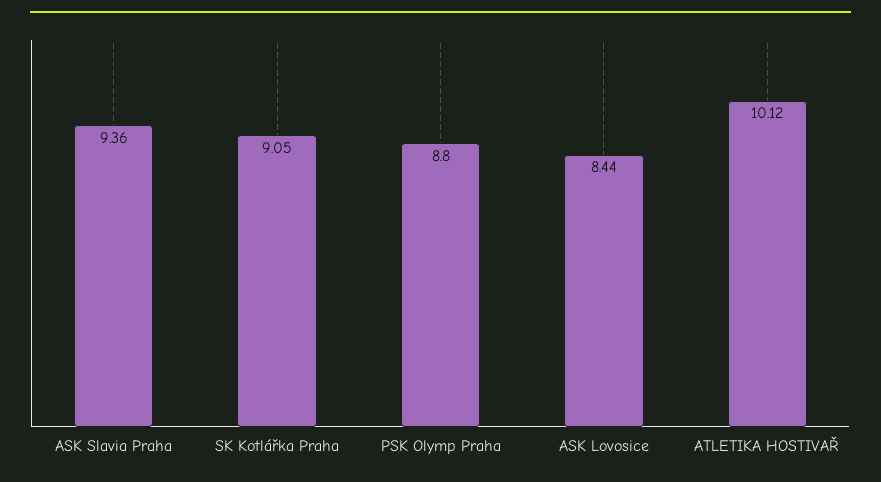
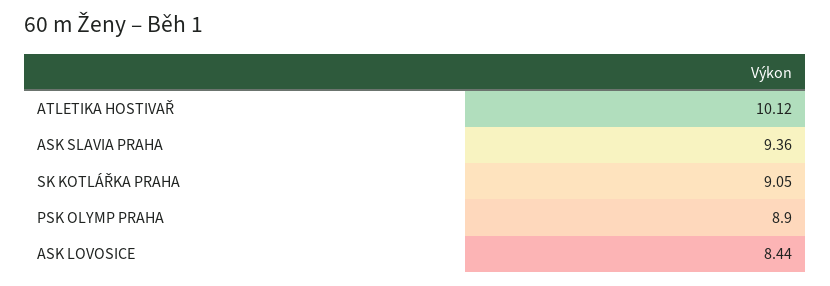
PSK Olymp Praha: 8.8 -> 8.9

